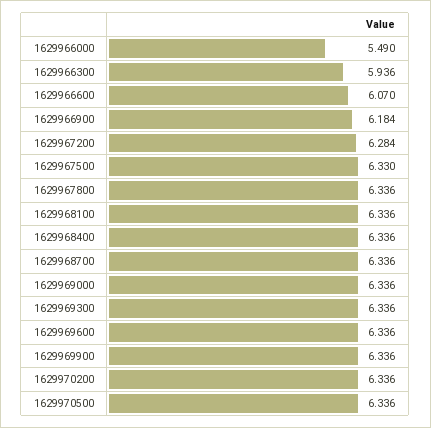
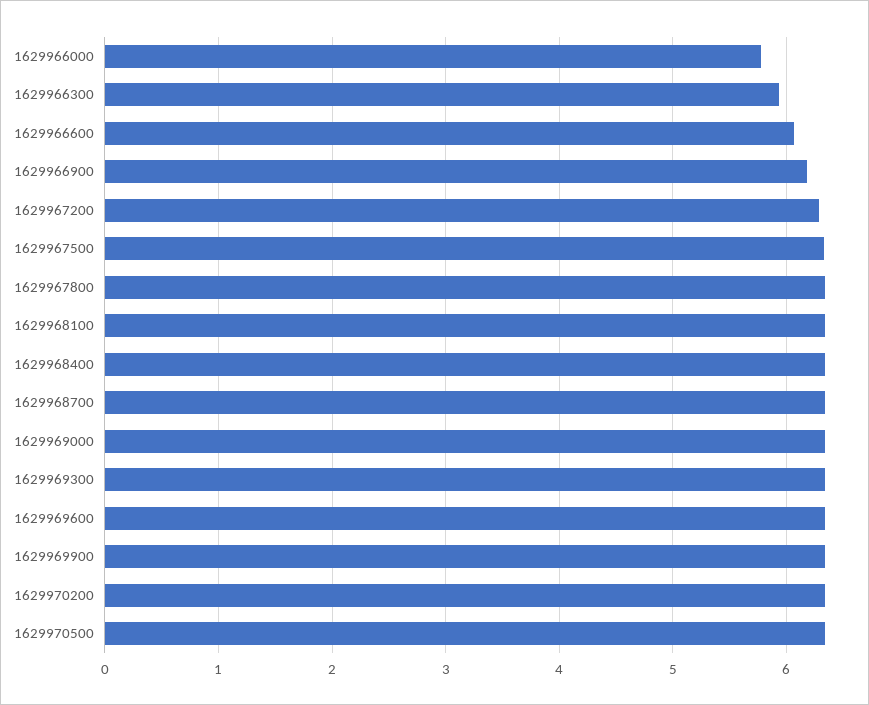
1629966000: 5.49 -> 5.8

